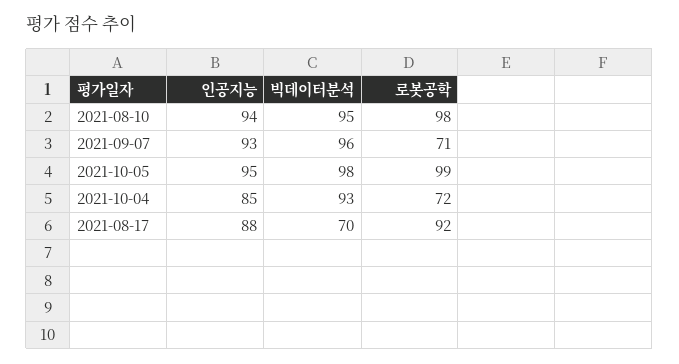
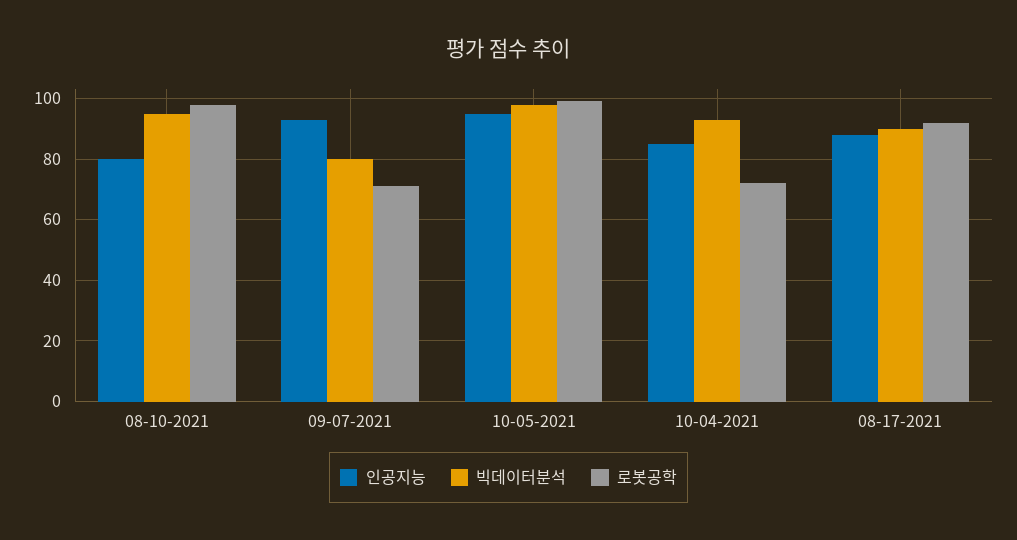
인공지능, 2021-08-10: 94 -> 80
빅데이터분석, 2021-09-07: 96 -> 80
빅데이터분석, 2021-08-17: 70 -> 90

